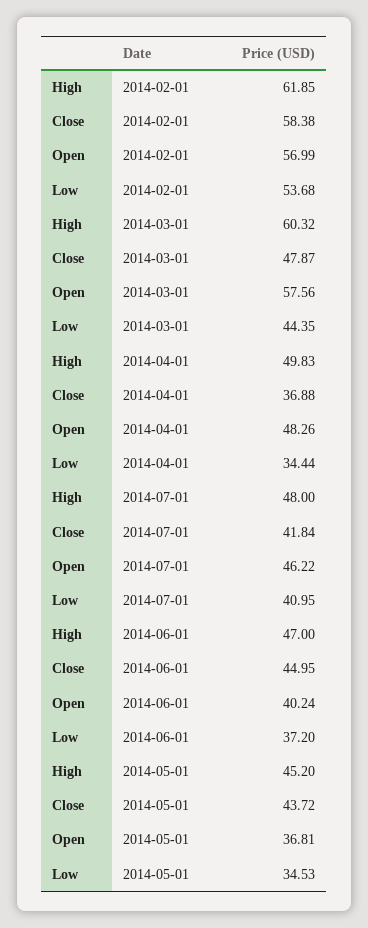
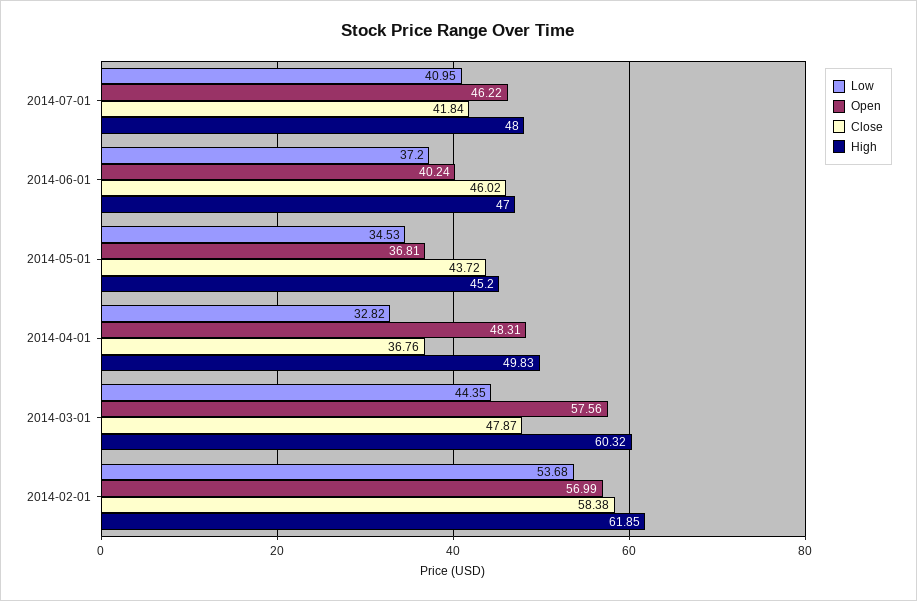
Close, 2014-04-01: 36.88 -> 36.76
Open, 2014-04-01: 48.26 -> 48.31
Low, 2014-04-01: 34.44 -> 32.82
Close, 2014-06-01: 44.95 -> 46.02

